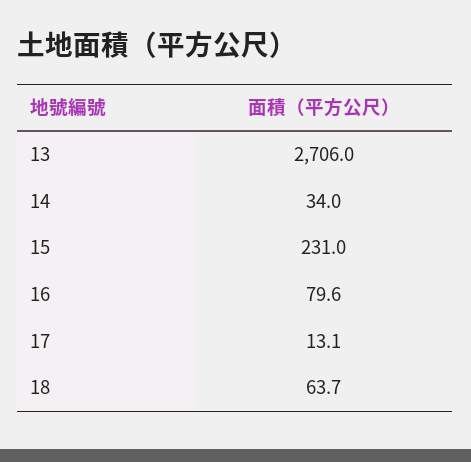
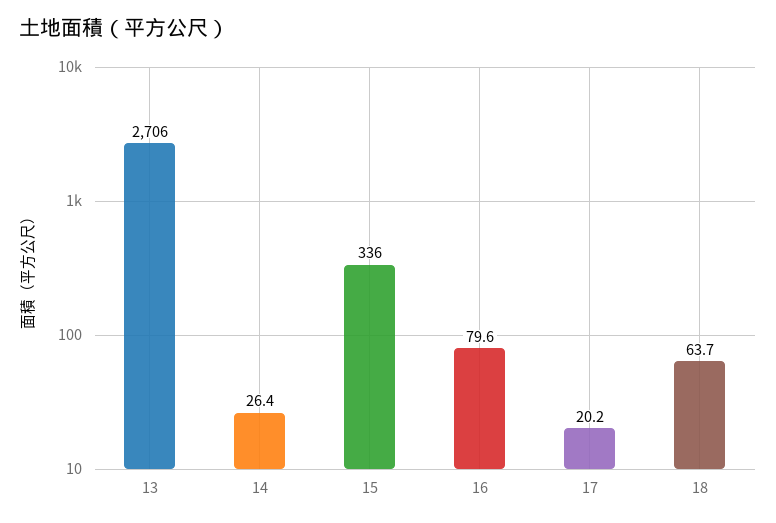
14: 34 -> 26.4
15: 231 -> 336
17: 13.1 -> 20.2

